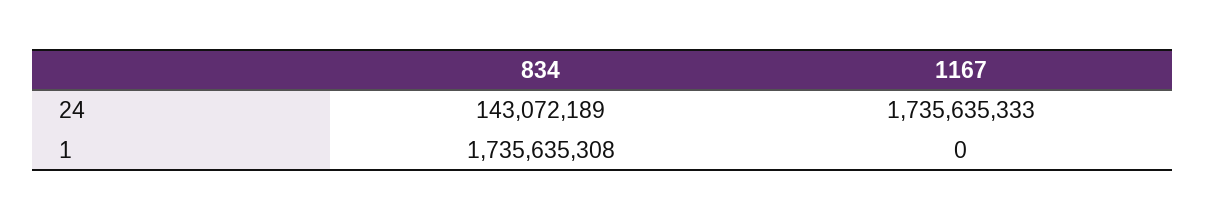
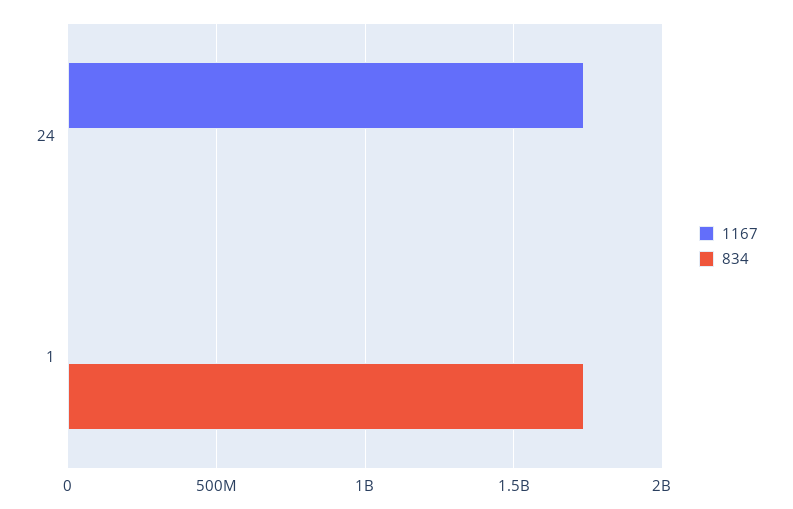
834, 24: 143072189 -> 0

